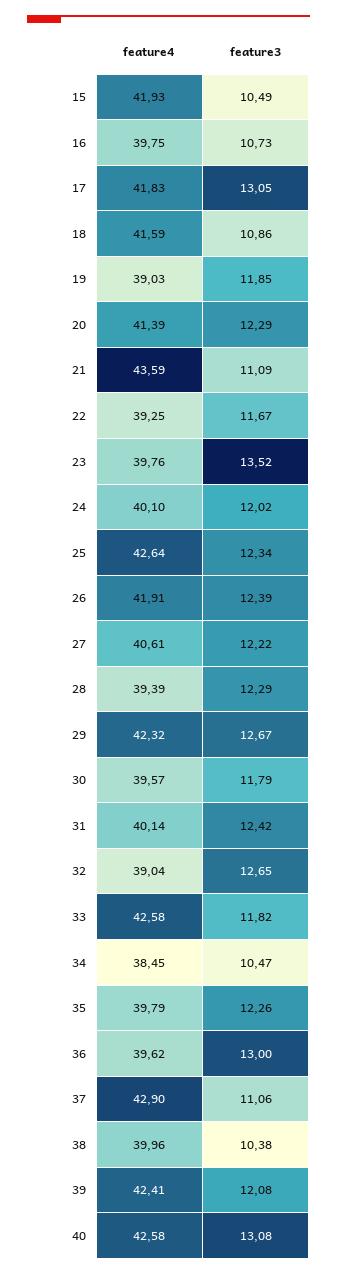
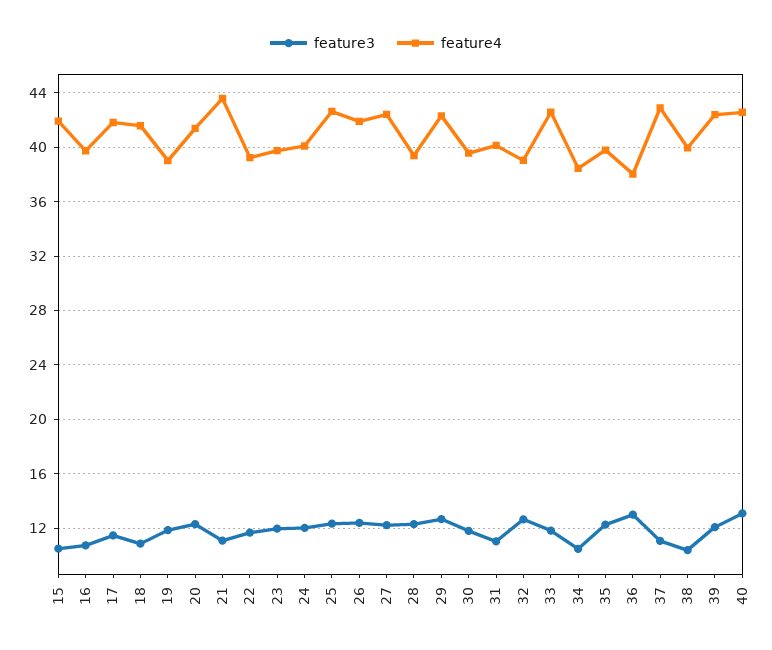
feature3, 17: 13.05 -> 11.5
feature3, 23: 13.52 -> 12
feature4, 27: 40.61 -> 42.5
feature3, 31: 12.42 -> 11
feature4, 36: 39.62 -> 38

